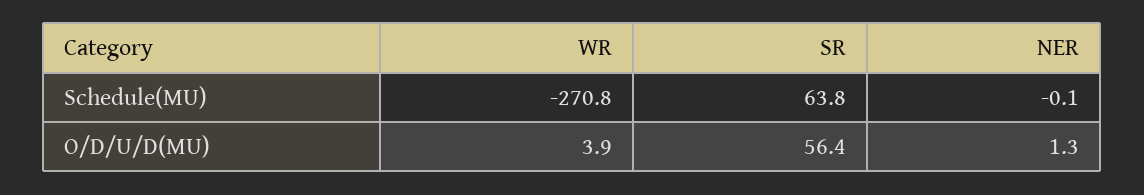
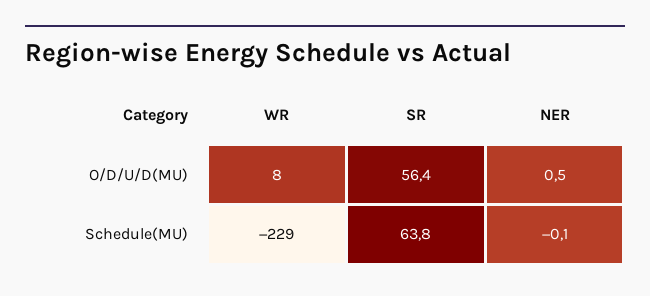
WR, Schedule(MU): -270.8 -> -229
WR, O/D/U/D(MU): 3.9 -> 8
NER, O/D/U/D(MU): 1.3 -> 0.5

